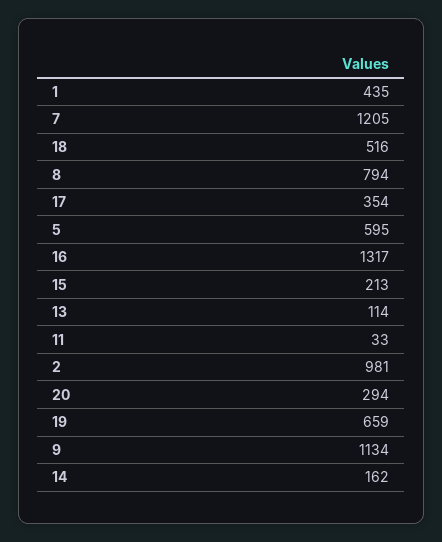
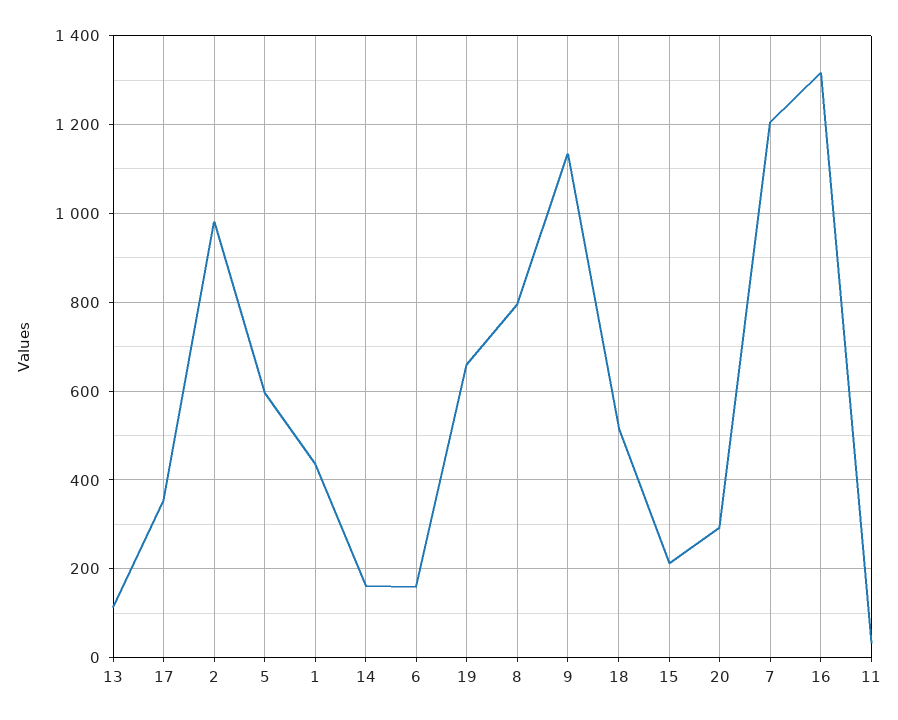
6: none -> 160

